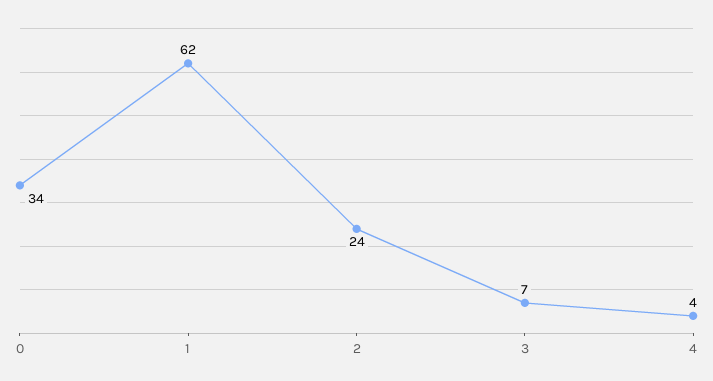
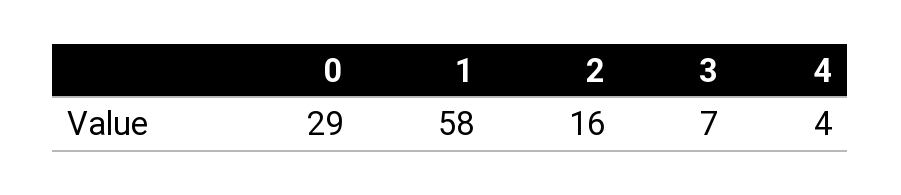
0: 34 -> 29
1: 62 -> 58
2: 24 -> 16

